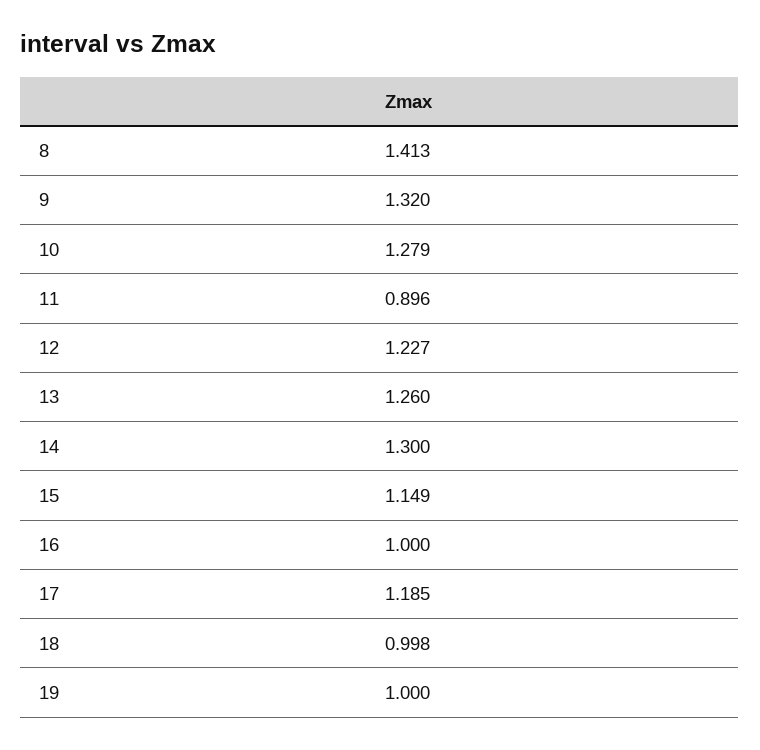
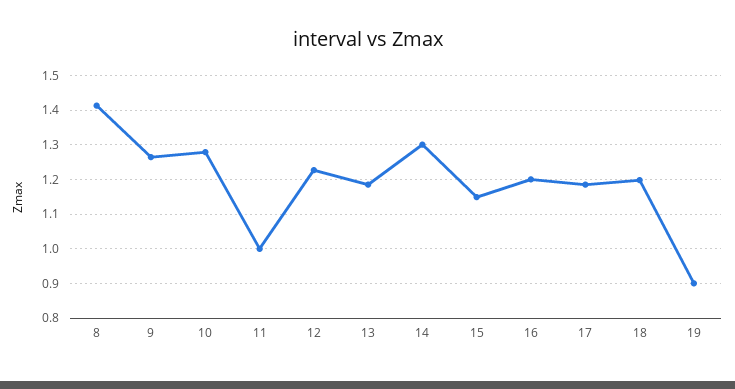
9: 1.32 -> 1.26
11: 0.896 -> 1
13: 1.26 -> 1.18
16: 1 -> 1.2
18: 0.998 -> 1.2
19: 1 -> 0.9

